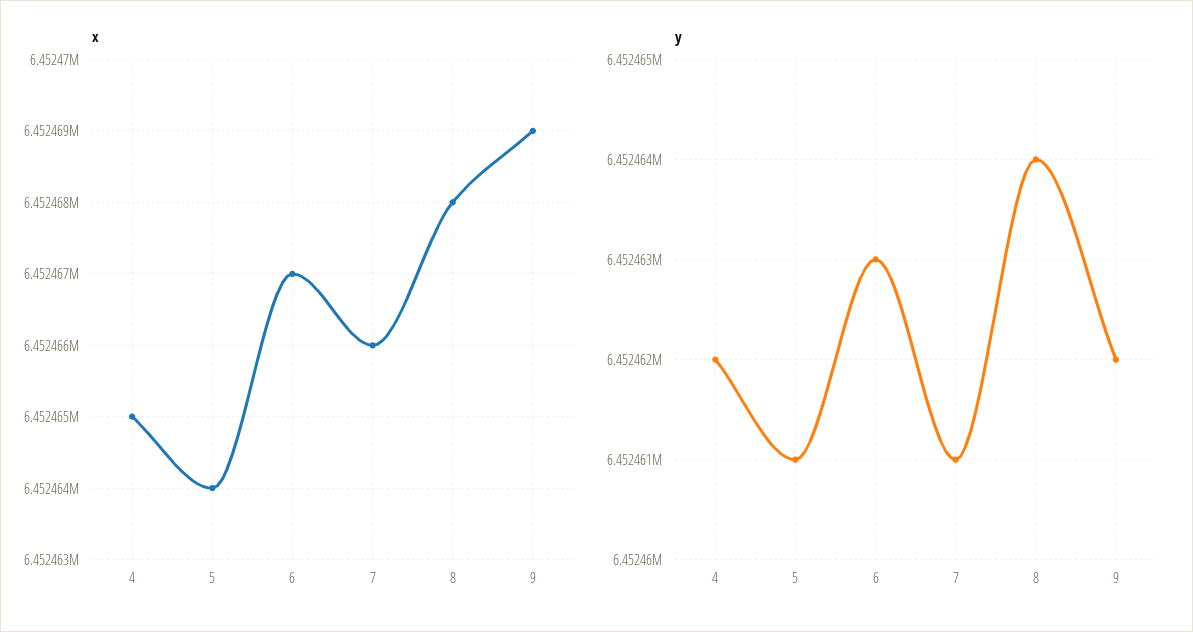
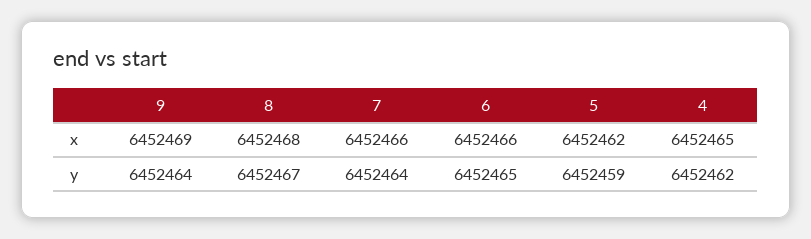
x, 5: 6452464 -> 6452462
x, 6: 6452467 -> 6452466
y, 5: 6452461 -> 6452459
y, 6: 6452463 -> 6452465
y, 7: 6452461 -> 6452464
y, 8: 6452464 -> 6452467
y, 9: 6452462 -> 6452464

